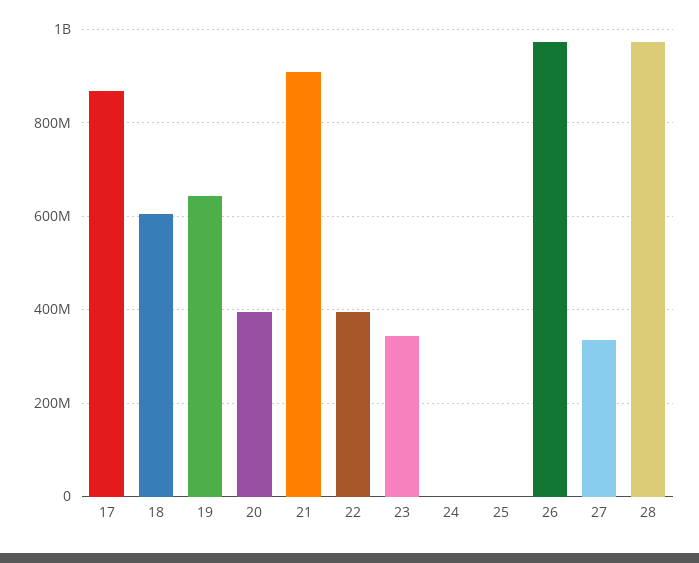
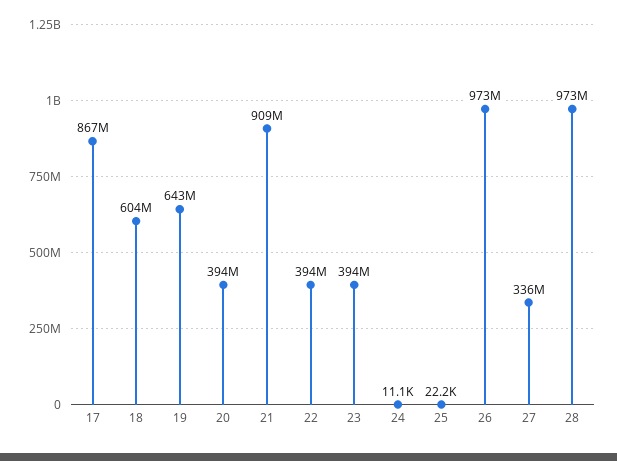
23: 340000000 -> 394000000

